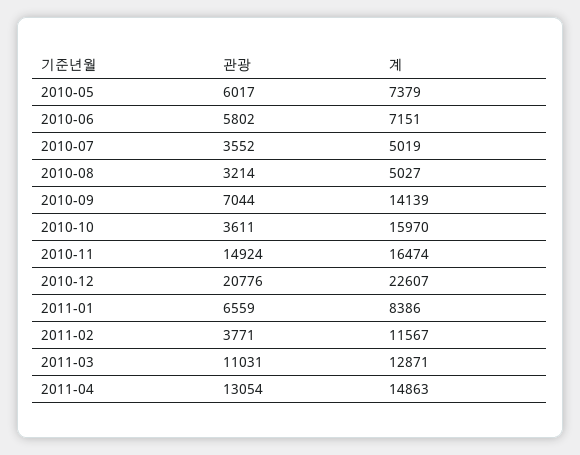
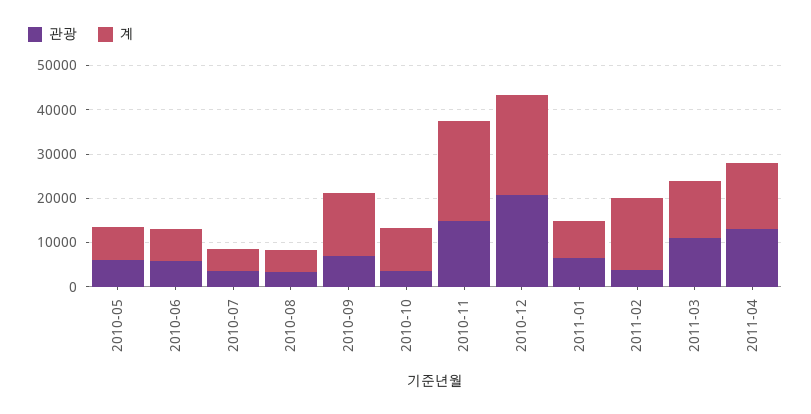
계, 2010-10: 15970 -> 10000
계, 2010-11: 16474 -> 22000
계, 2011-02: 11567 -> 16000

